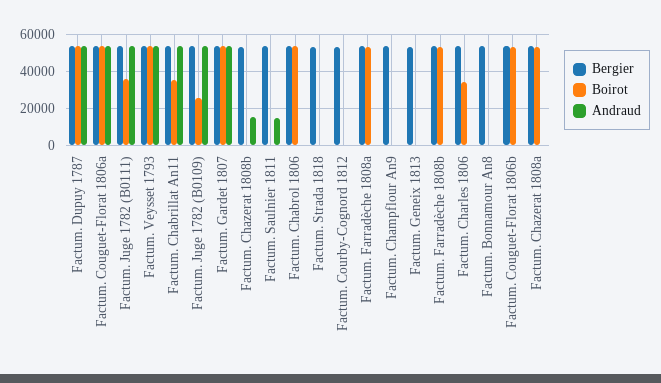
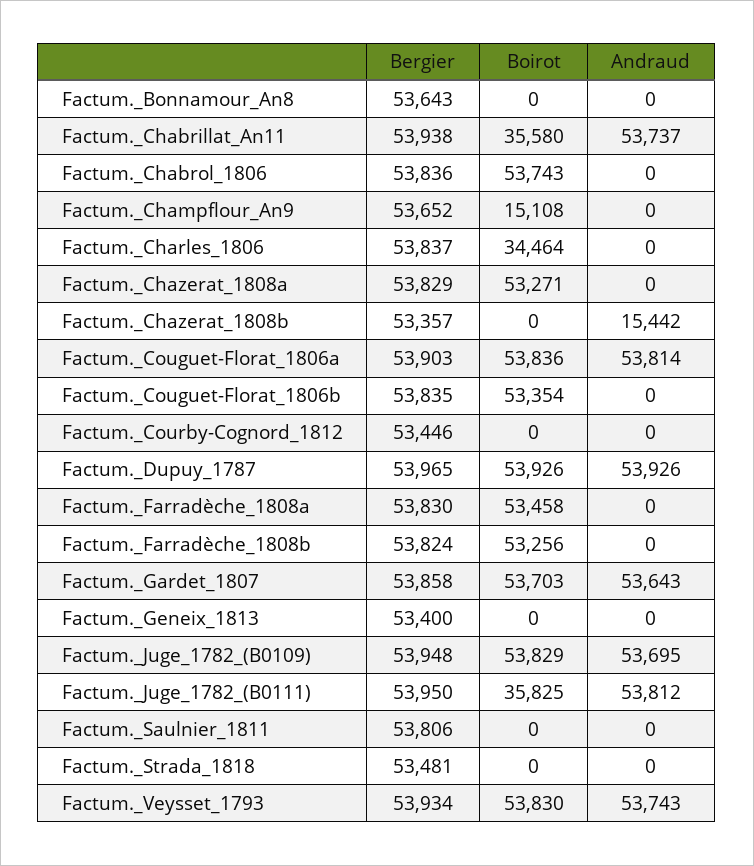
Boirot, Factum. Juge 1782 (B0109): 25000 -> 53829
Andraud, Factum. Saulnier 1811: 15000 -> 0
Boirot, Factum. Champflour An9: 0 -> 15108

